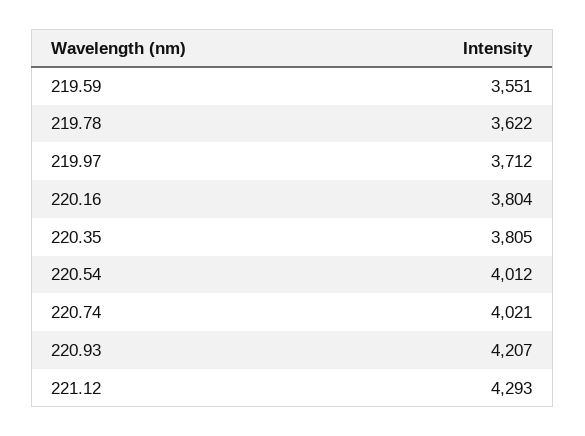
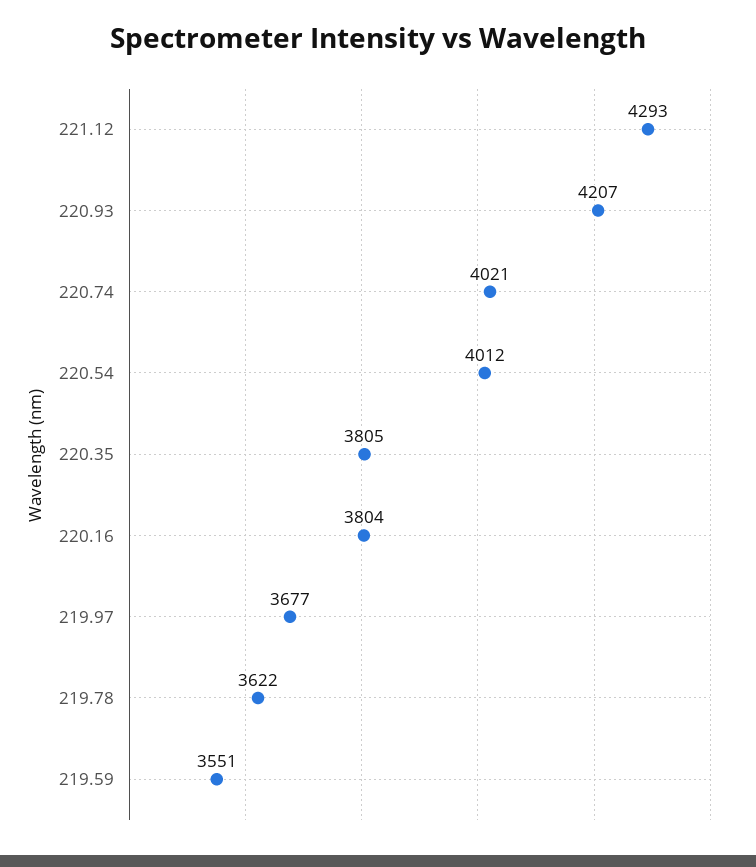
219.97: 3712 -> 3677

